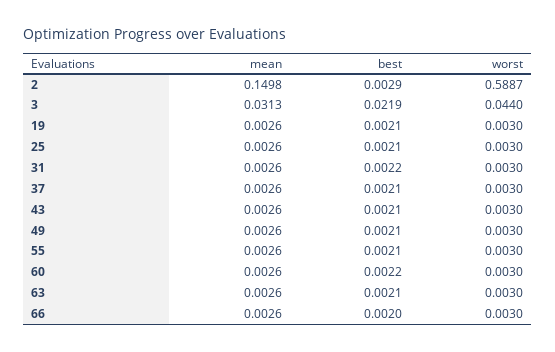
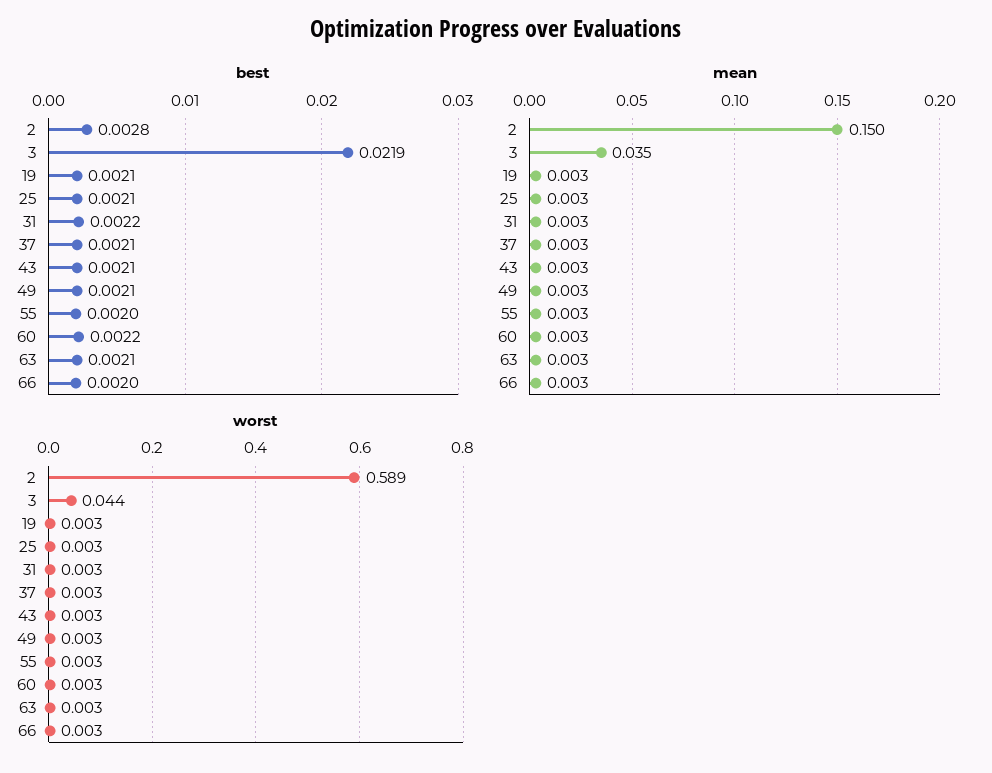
best, 2: 0.0029 -> 0.0028
mean, 3: 0.0313 -> 0.035
best, 55: 0.0021 -> 0.002

